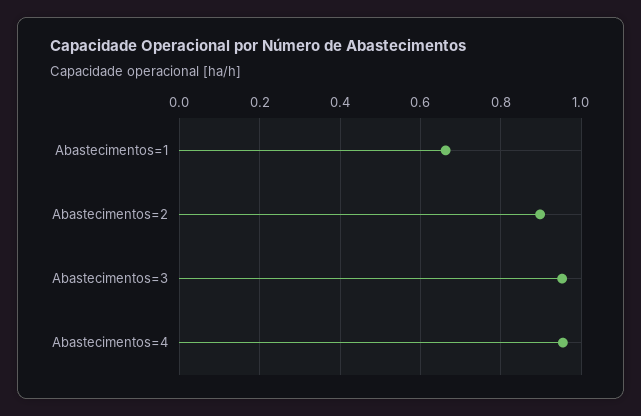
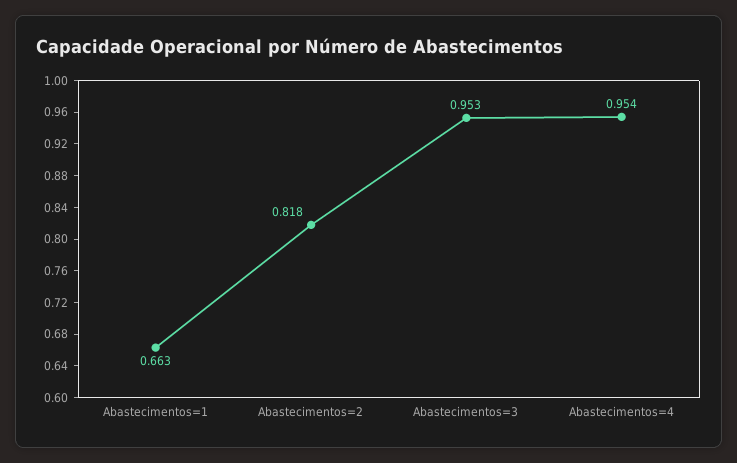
Abastecimentos=2: 0.9 -> 0.818

